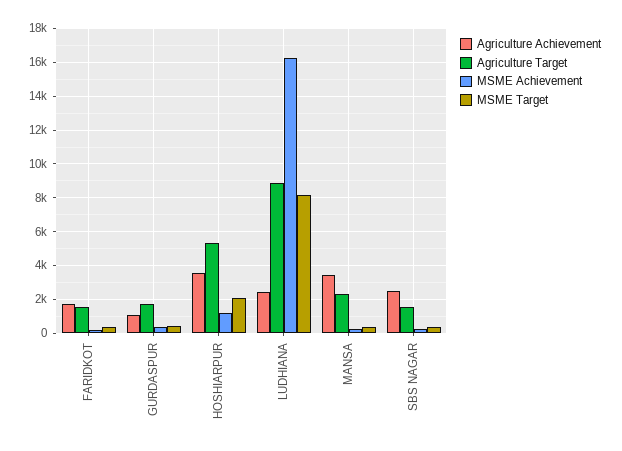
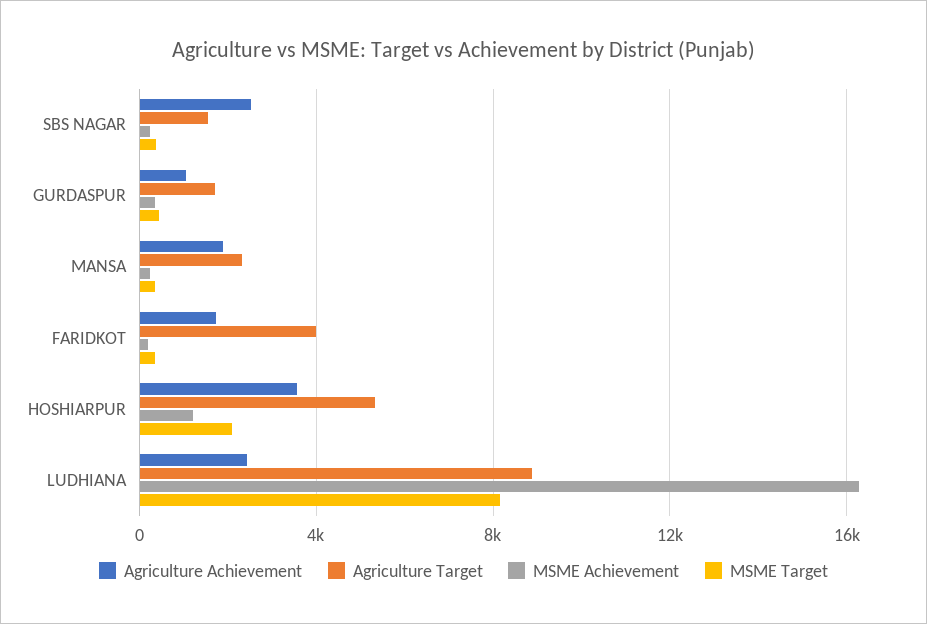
Agriculture Target, FARIDKOT: 1500 -> 4000
Agriculture Achievement, MANSA: 3500 -> 2000

